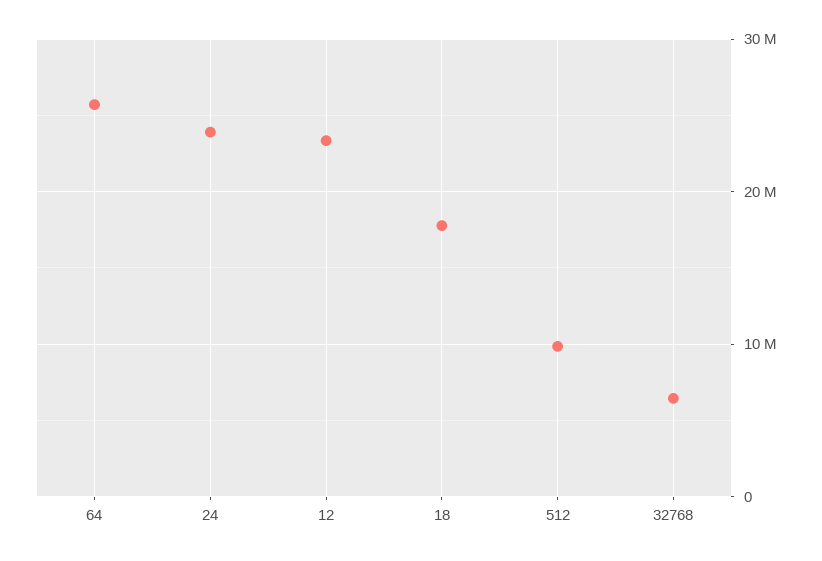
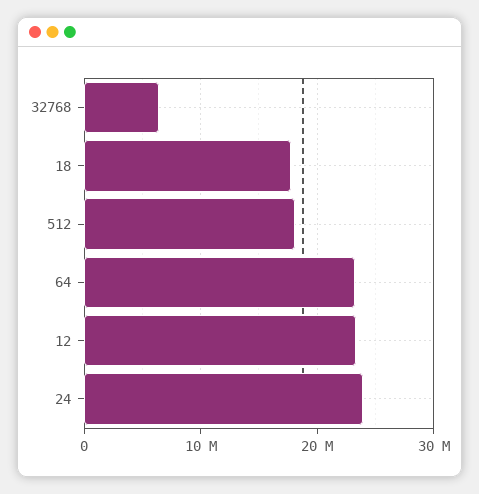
64: 26000000 -> 23000000
512: 10000000 -> 18000000

